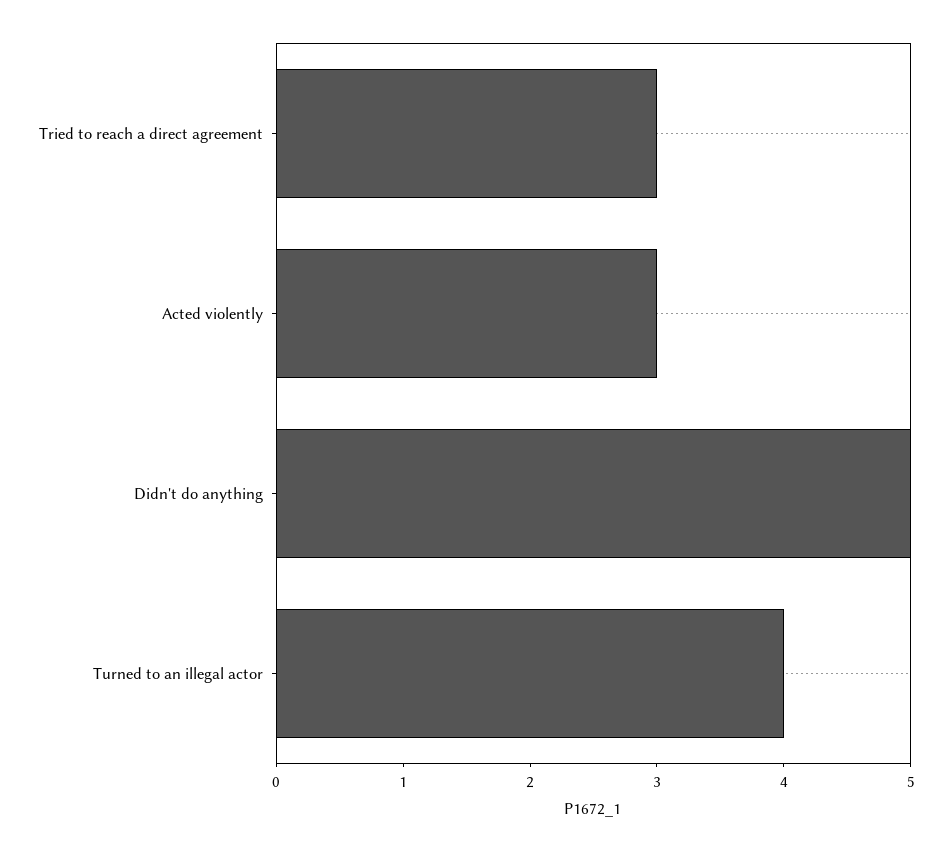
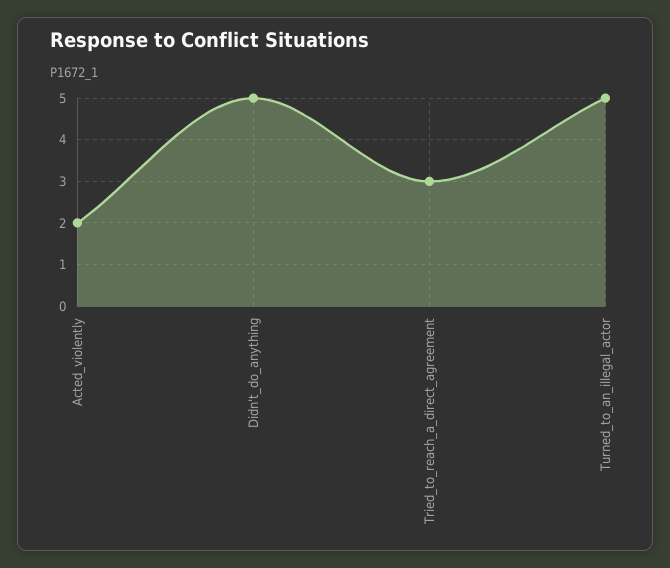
Acted violently: 3 -> 2
Turned to an illegal actor: 4 -> 5

